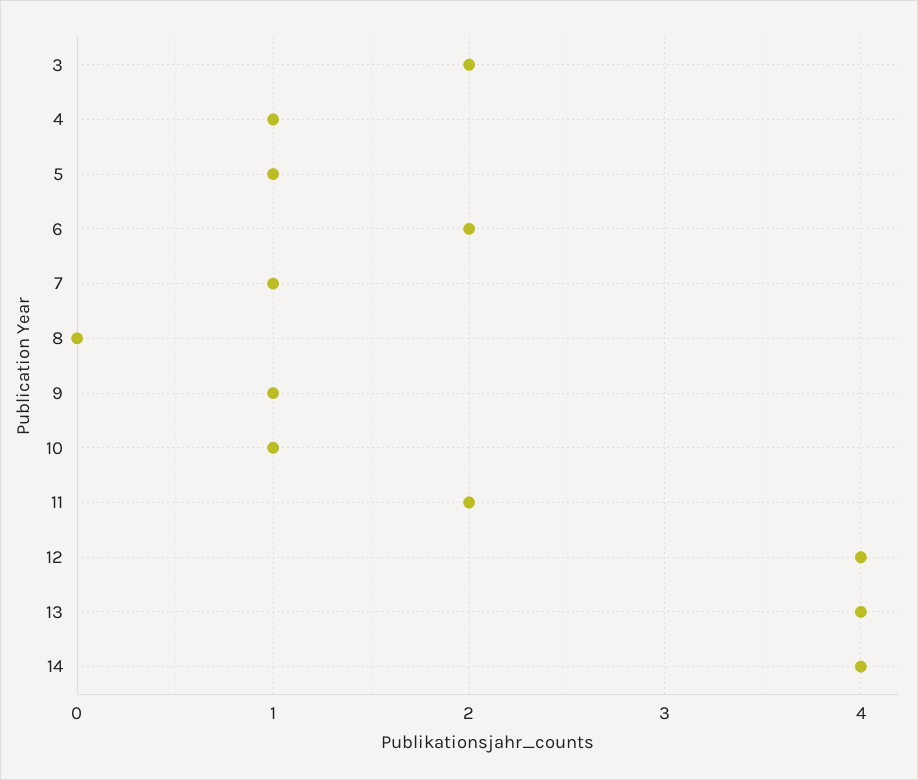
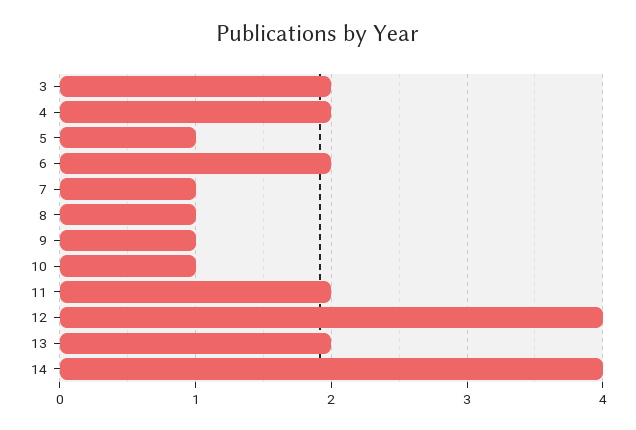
4: 1 -> 2
8: 0 -> 1
13: 4 -> 2

